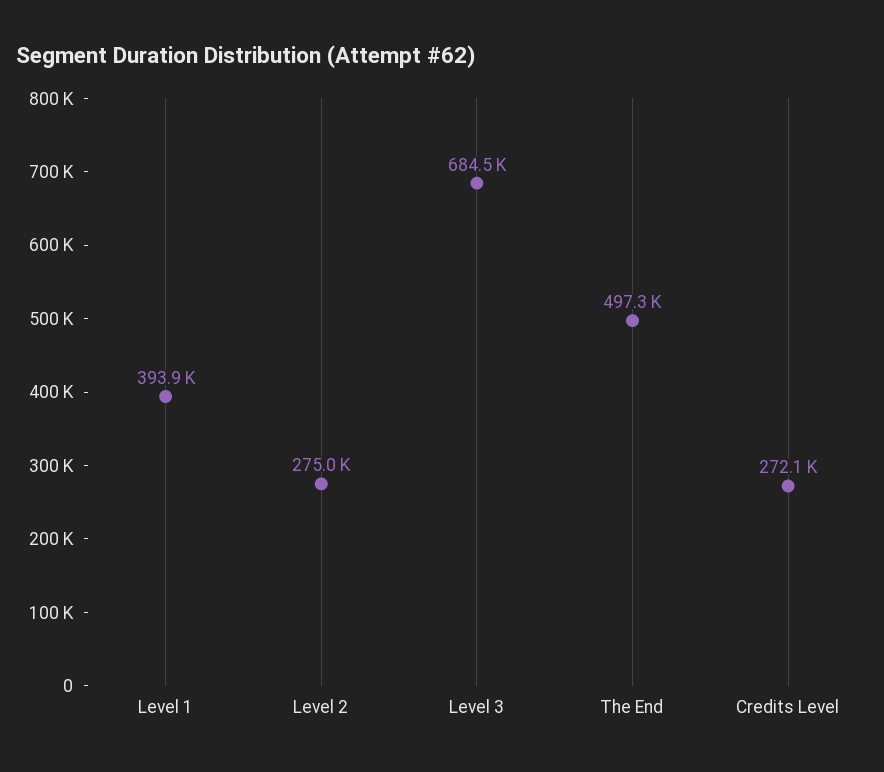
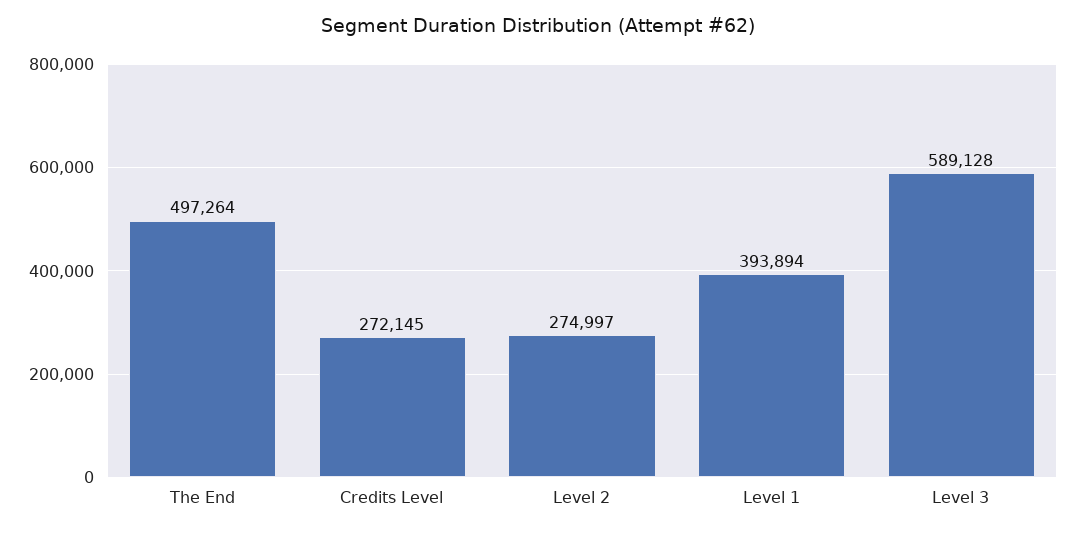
Level 3: 684500 -> 589128

